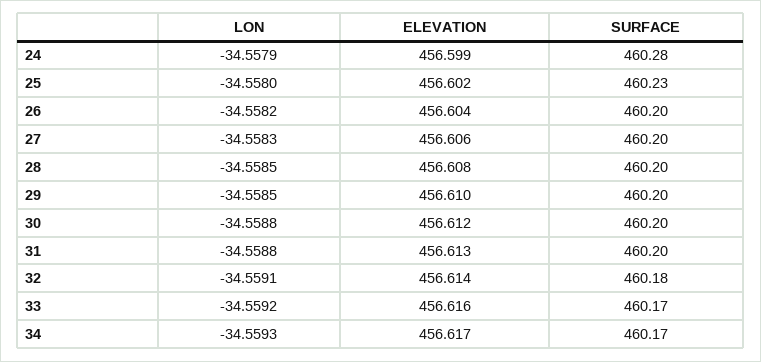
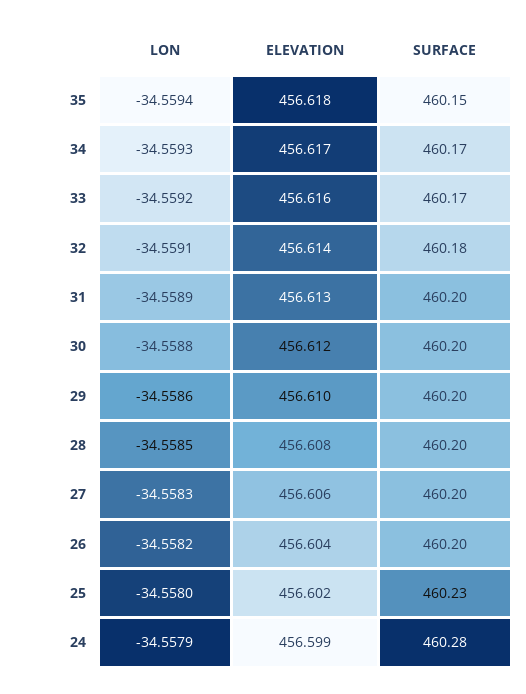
LON, 29: -34.5585 -> -34.5586
LON, 31: -34.5588 -> -34.5589
LON, 35: none -> -34.5594
ELEVATION, 35: none -> 456.618
SURFACE, 35: none -> 460.15

